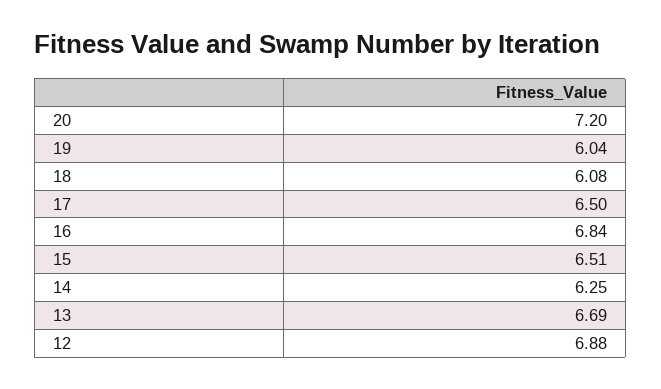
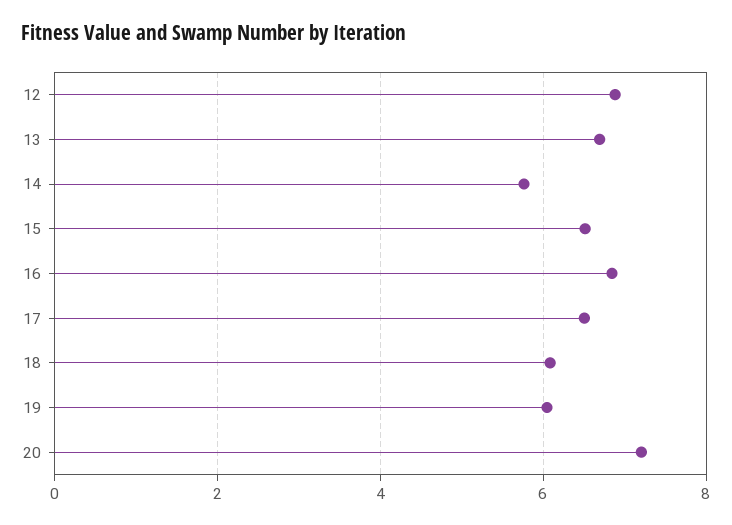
14: 6.25 -> 5.8

